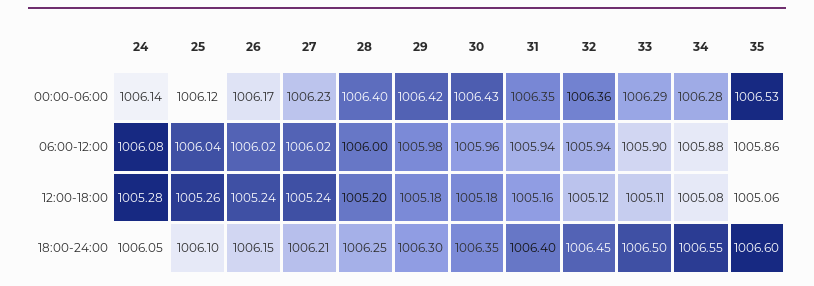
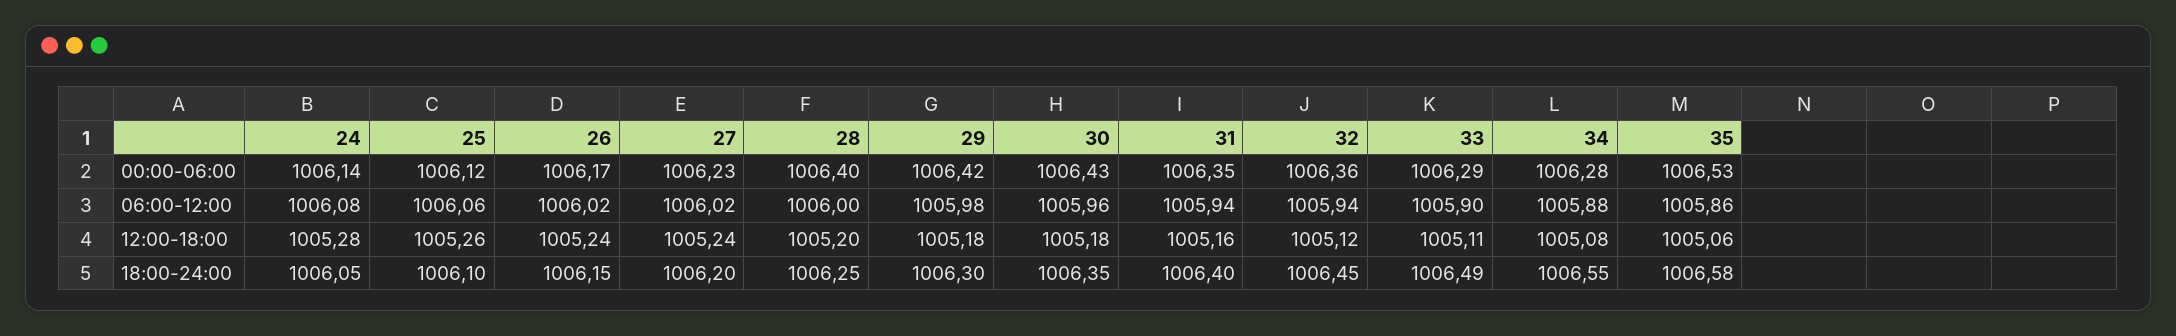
25, 06:00-12:00: 1006.04 -> 1006.06
27, 18:00-24:00: 1006.21 -> 1006.2
33, 18:00-24:00: 1006.5 -> 1006.49
35, 18:00-24:00: 1006.6 -> 1006.58

